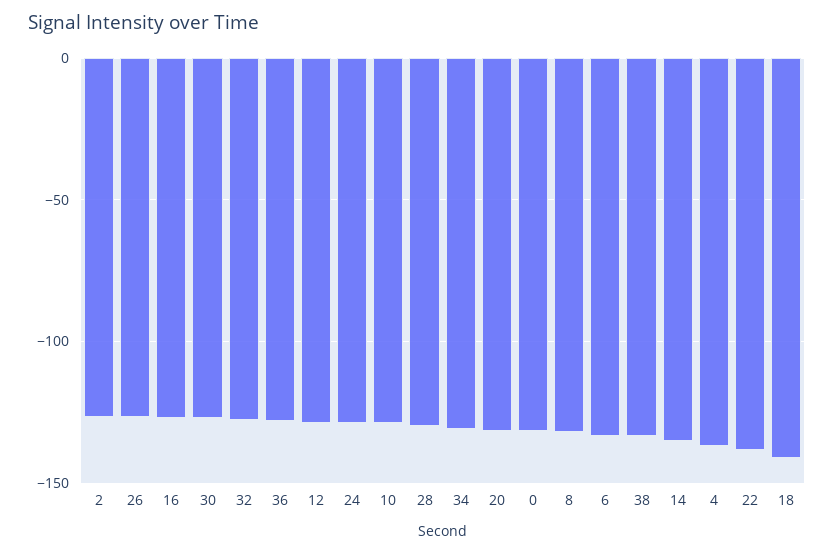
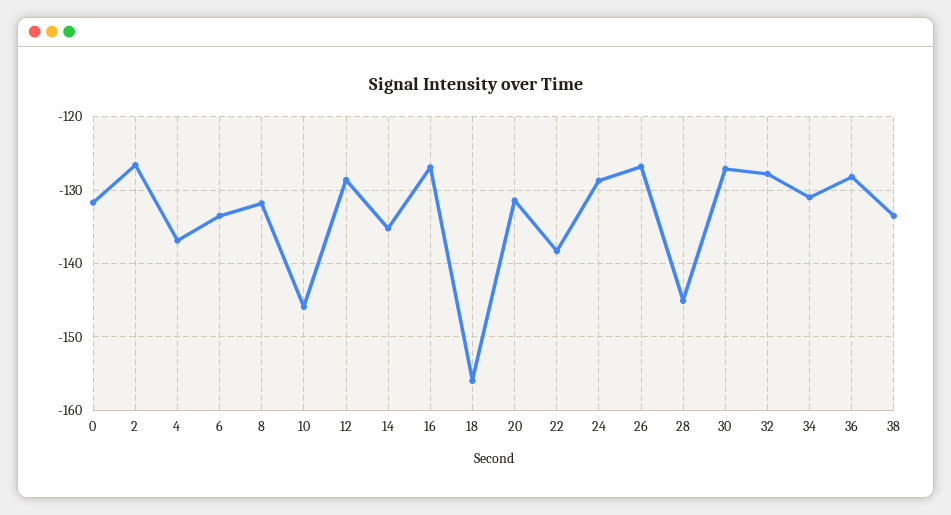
10: -130 -> -146
28: -130 -> -145
18: -140 -> -156

